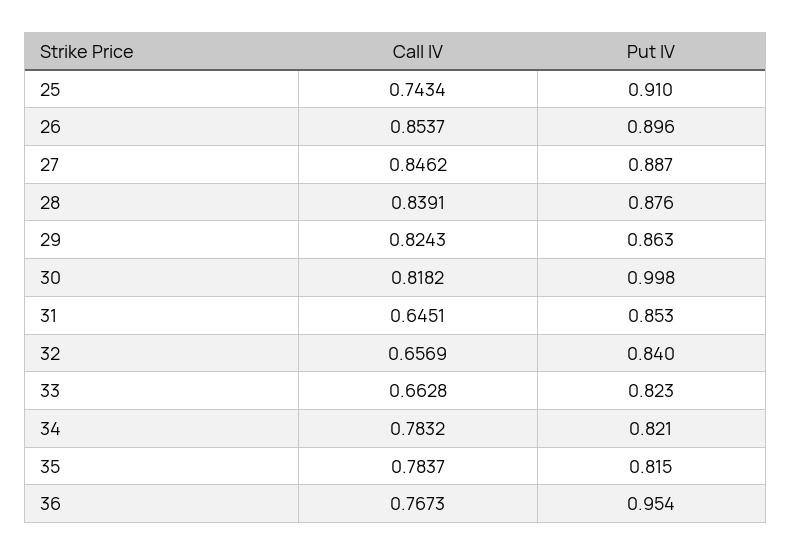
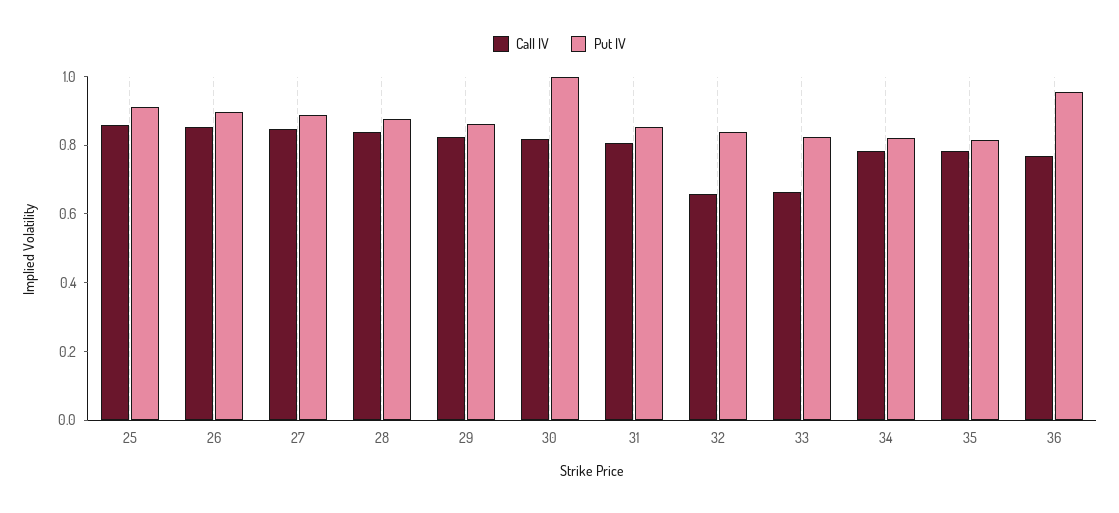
Call IV, 25: 0.7434 -> 0.85
Call IV, 31: 0.6451 -> 0.8

